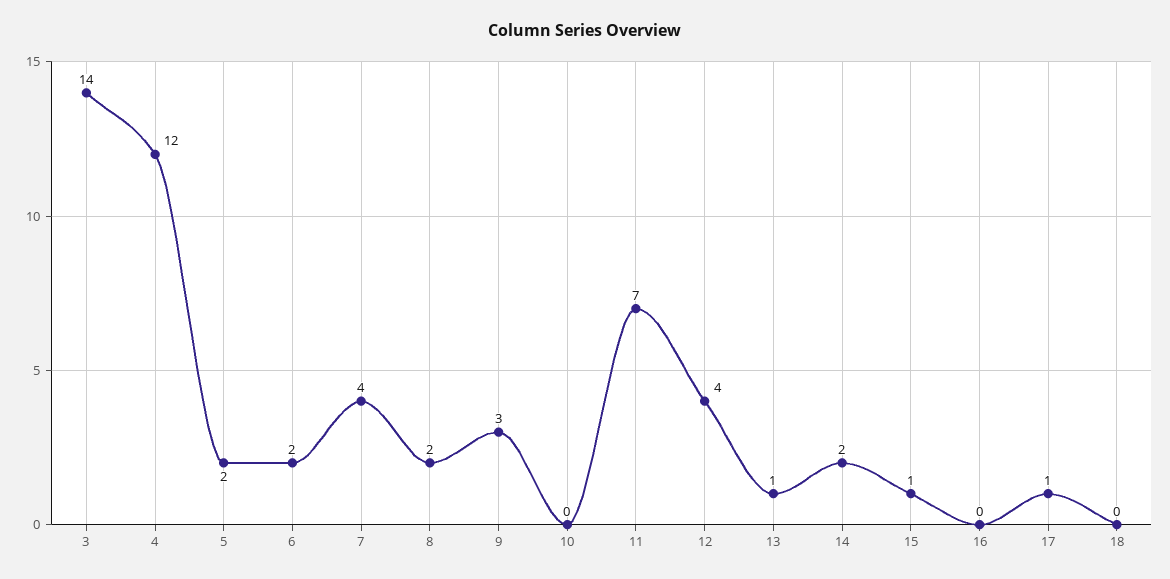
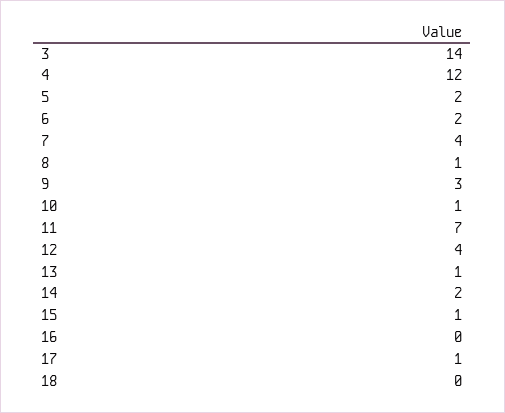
8: 2 -> 1
10: 0 -> 1

